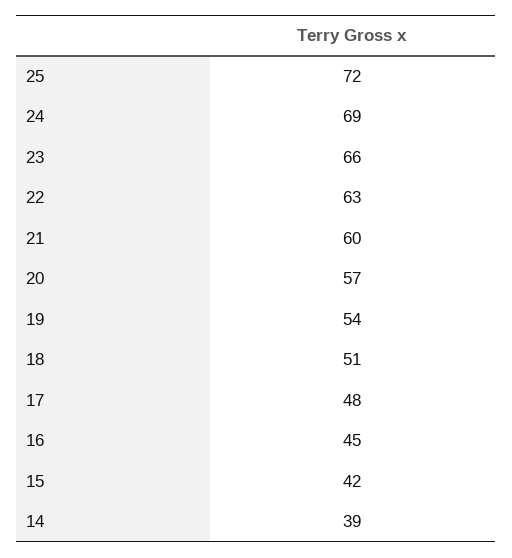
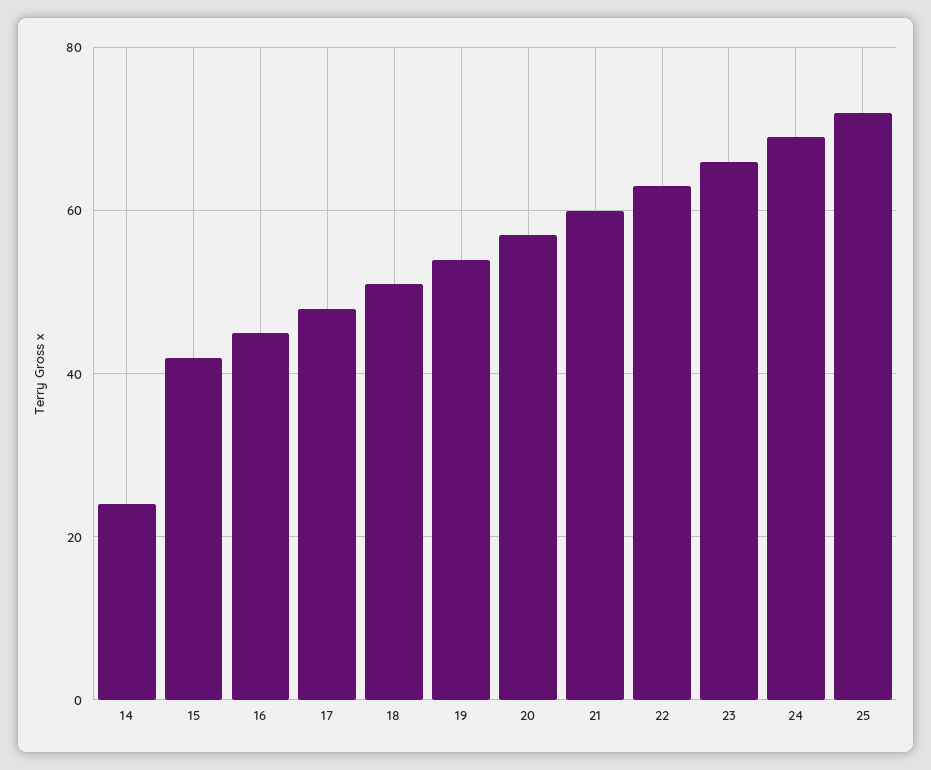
14: 39 -> 25

